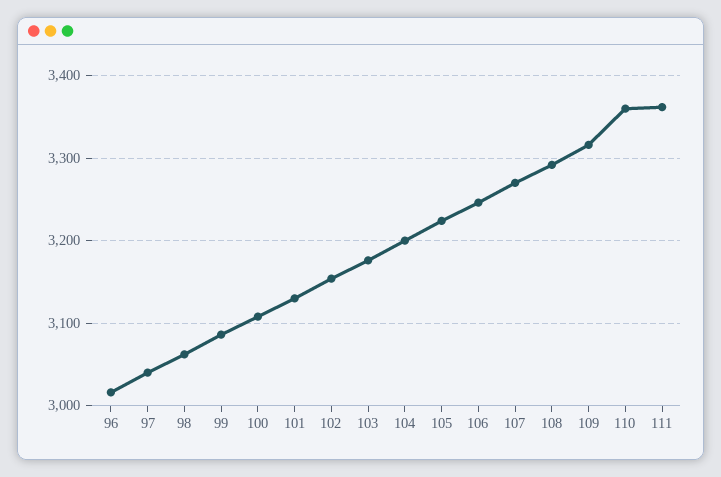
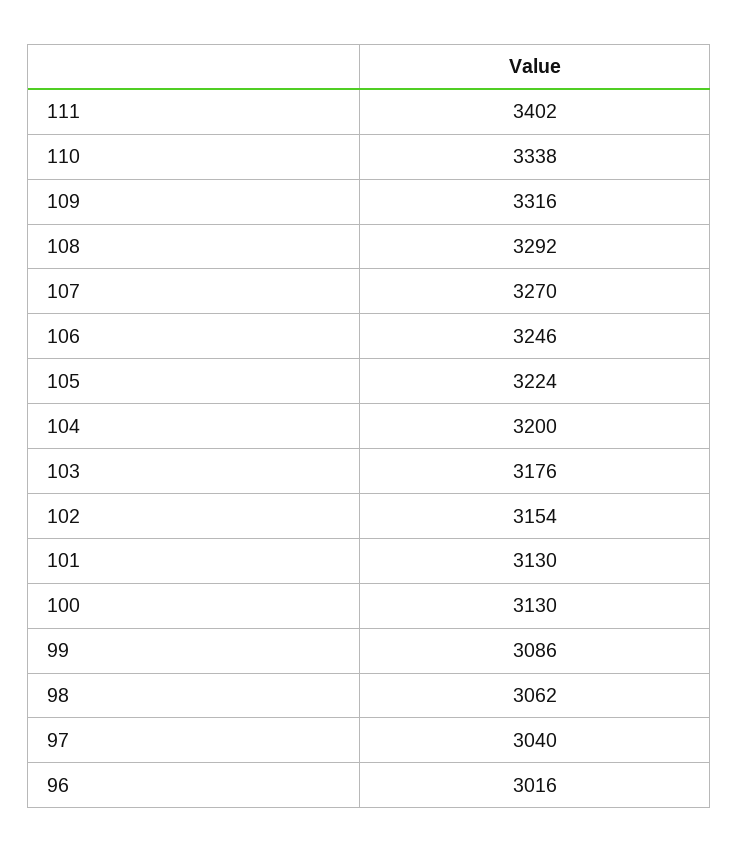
100: 3110 -> 3130
110: 3360 -> 3338
111: 3360 -> 3402

